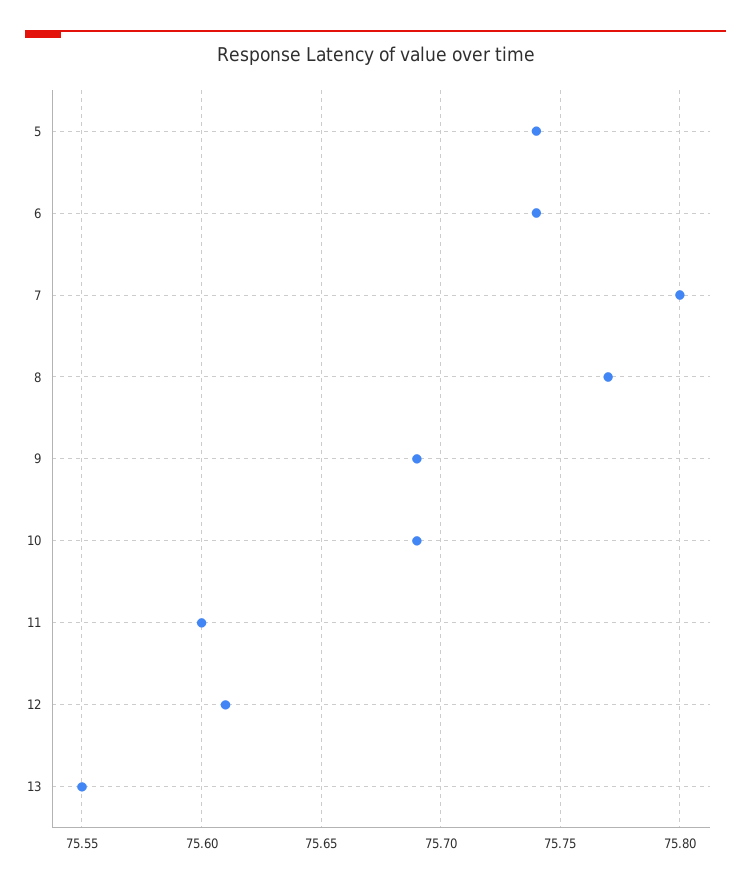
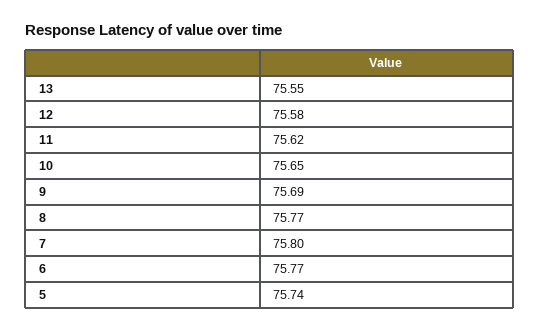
6: 75.74 -> 75.77
10: 75.69 -> 75.65
11: 75.6 -> 75.62
12: 75.61 -> 75.58

